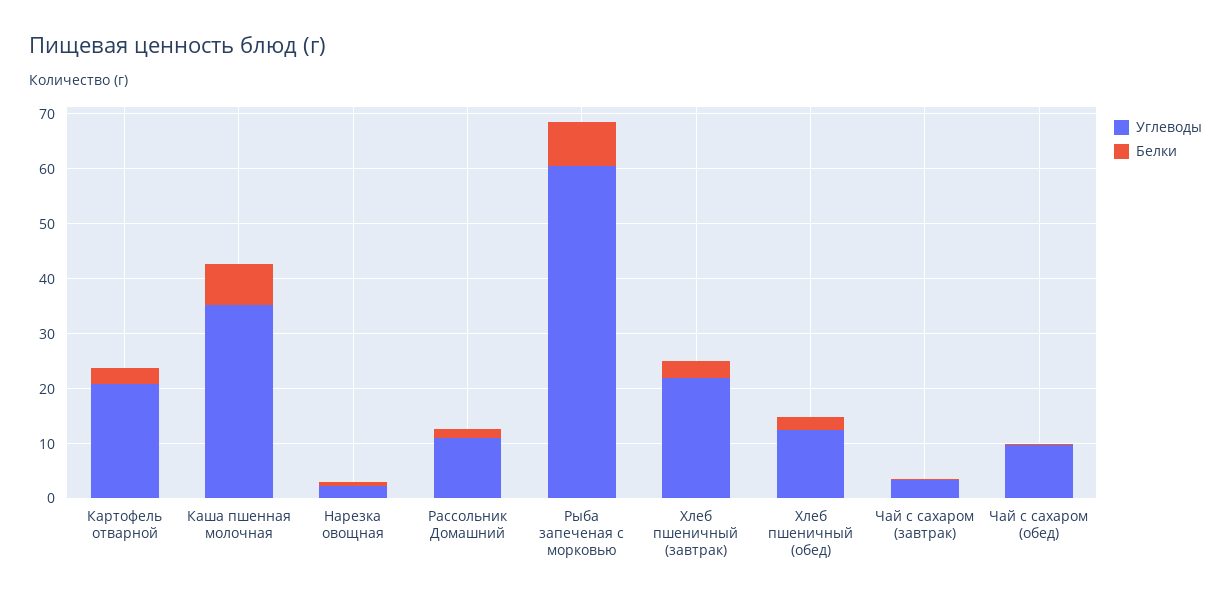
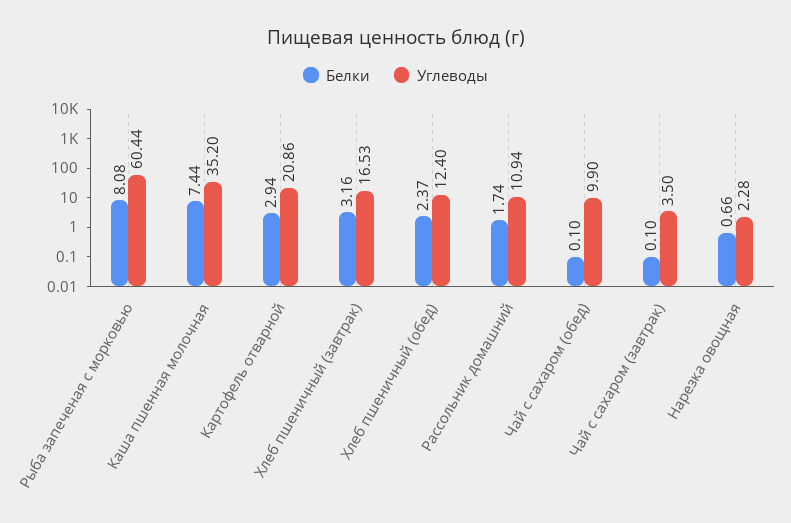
Углеводы, Хлеб пшеничный (завтрак): 22 -> 16.53

